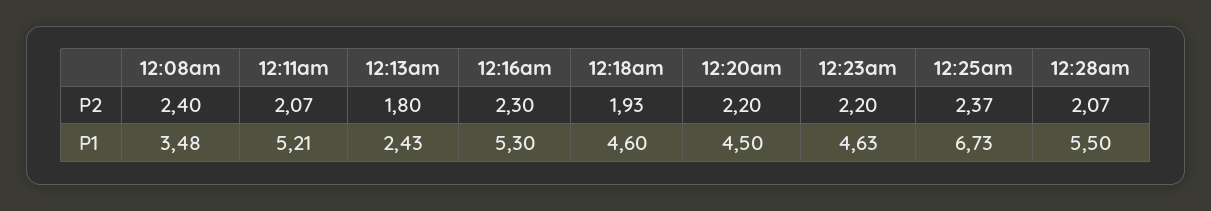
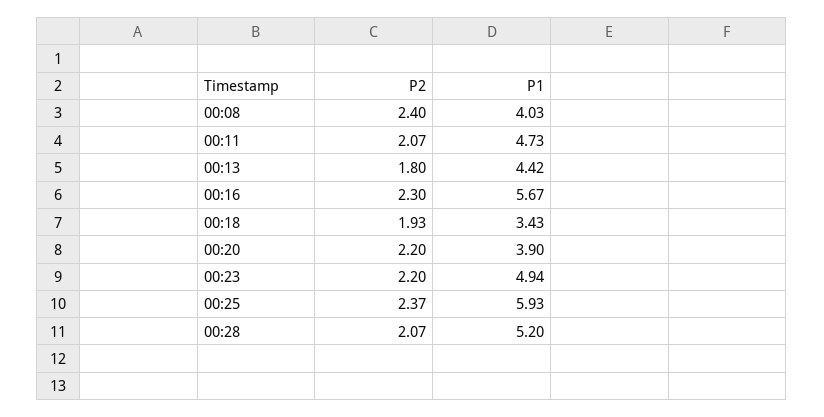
12:08am, P1: 3.48 -> 4.03
12:11am, P1: 5.21 -> 4.73
12:13am, P1: 2.43 -> 4.42
12:16am, P1: 5.3 -> 5.67
12:18am, P1: 4.6 -> 3.43
12:20am, P1: 4.5 -> 3.9
12:23am, P1: 4.63 -> 4.94
12:25am, P1: 6.73 -> 5.93
12:28am, P1: 5.5 -> 5.2

